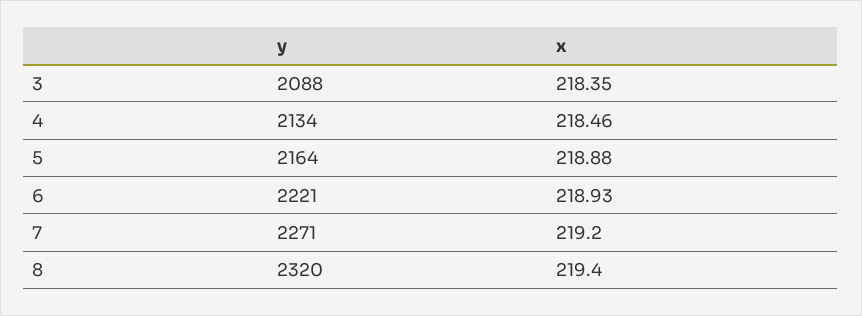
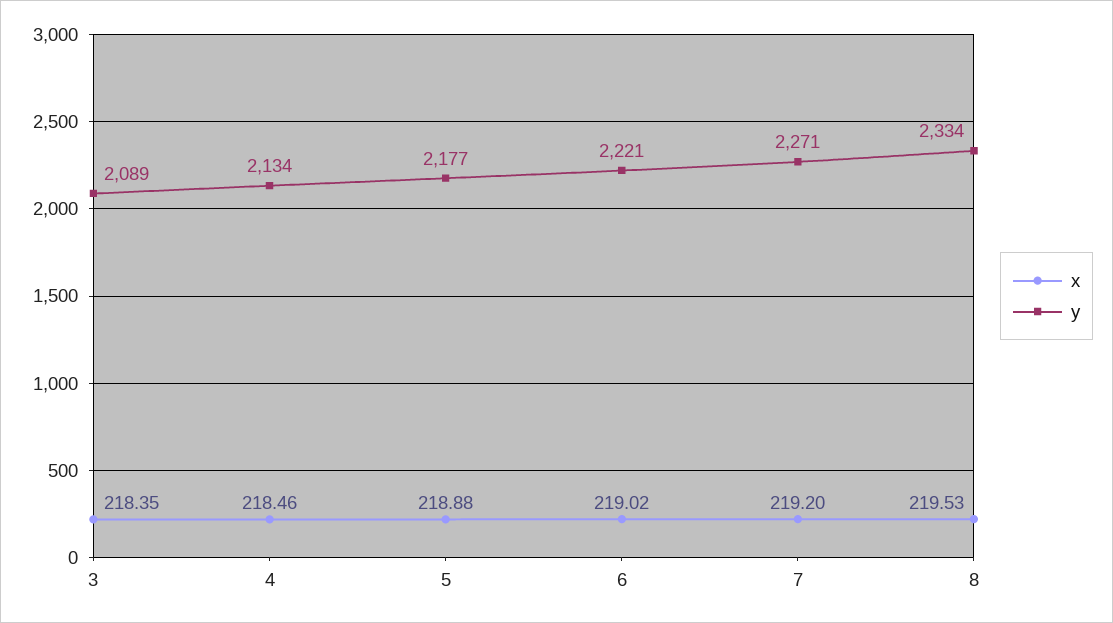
y, 3: 2088 -> 2089
y, 5: 2164 -> 2177
x, 6: 218.93 -> 219.02
y, 8: 2320 -> 2334
x, 8: 219.4 -> 219.53

